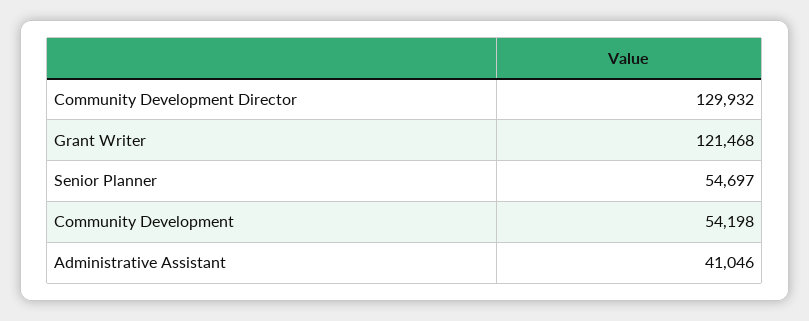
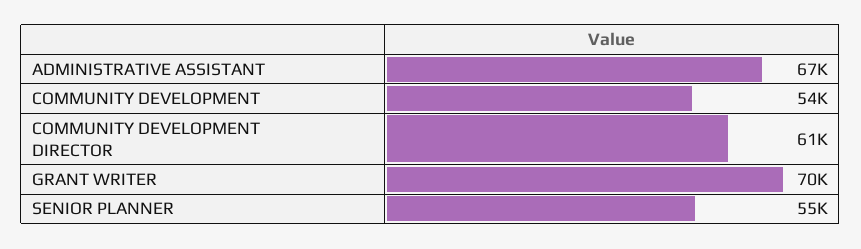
Community Development Director: 129932 -> 61000
Grant Writer: 121468 -> 70000
Administrative Assistant: 41046 -> 67000

